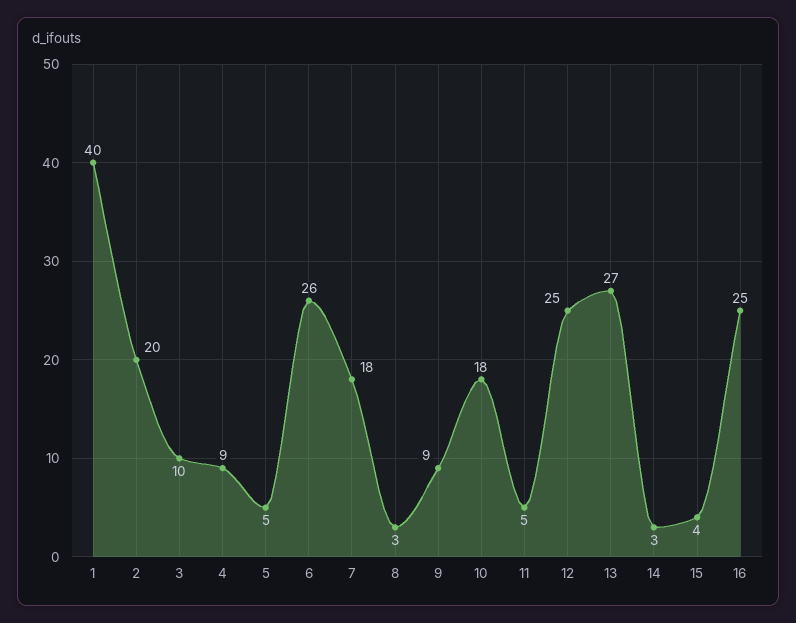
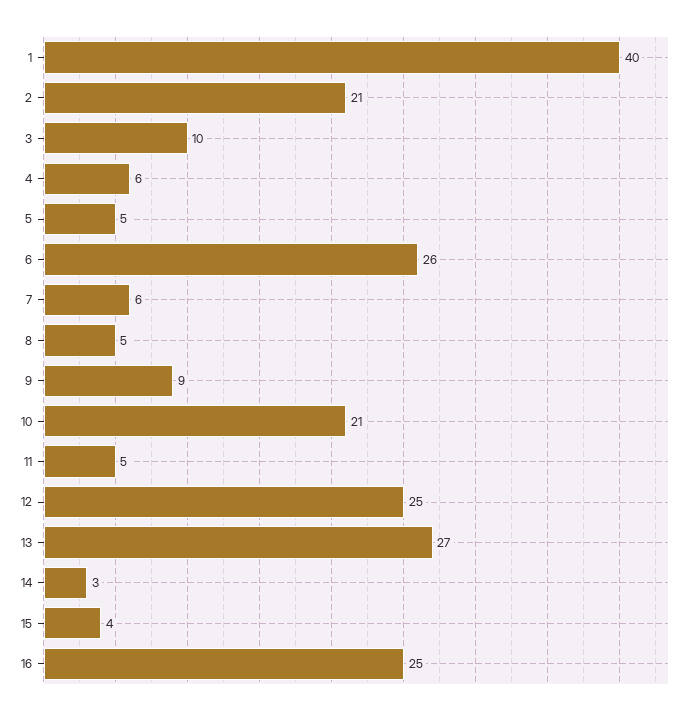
2: 20 -> 21
4: 9 -> 6
7: 18 -> 6
8: 3 -> 5
10: 18 -> 21

